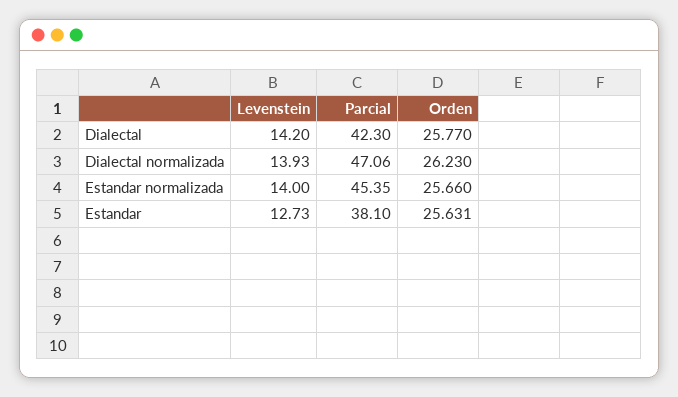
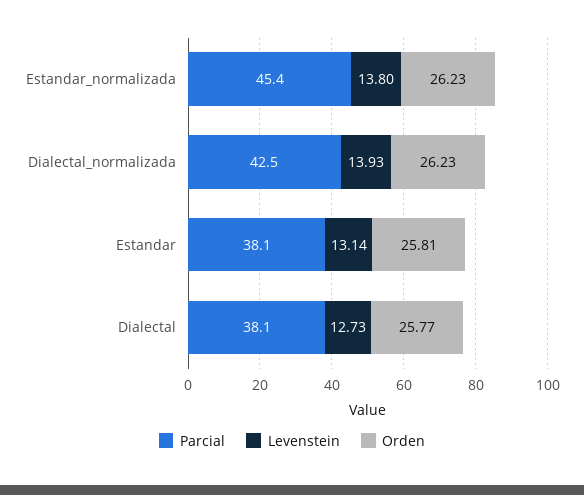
Levenstein, Dialectal: 14.2 -> 12.73
Parcial, Dialectal: 42.3 -> 38.1
Parcial, Dialectal normalizada: 47.06 -> 42.5
Levenstein, Estandar normalizada: 14 -> 13.8
Orden, Estandar normalizada: 25.66 -> 26.23
Levenstein, Estandar: 12.73 -> 13.14
Orden, Estandar: 25.631 -> 25.81

